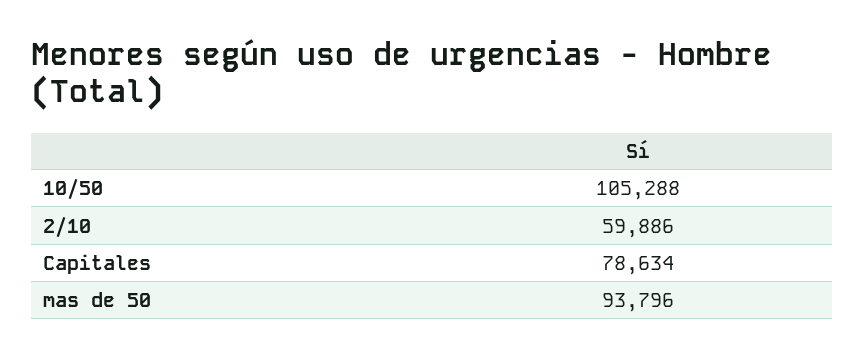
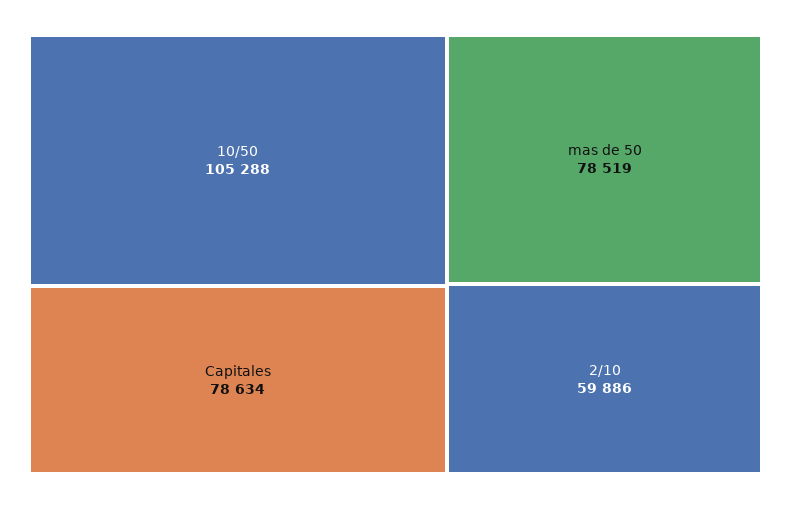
mas de 50: 93796 -> 78519

